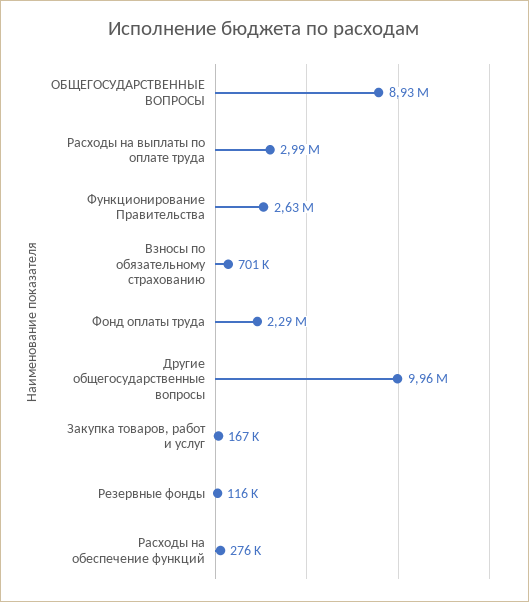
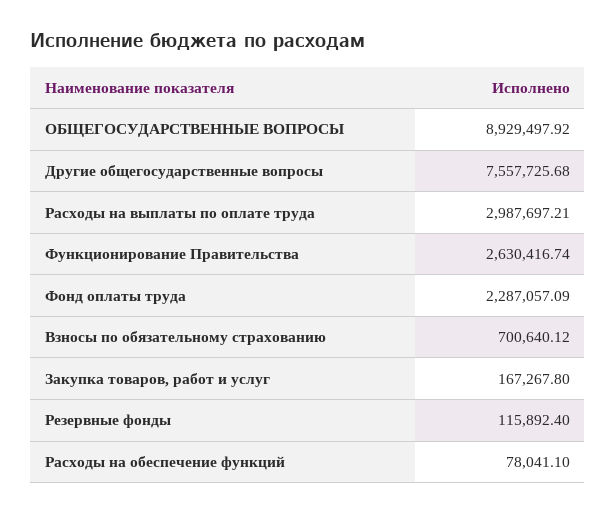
Другие общегосударственные вопросы: 9960000 -> 7557725.68
Расходы на обеспечение функций: 276000 -> 78041.1

